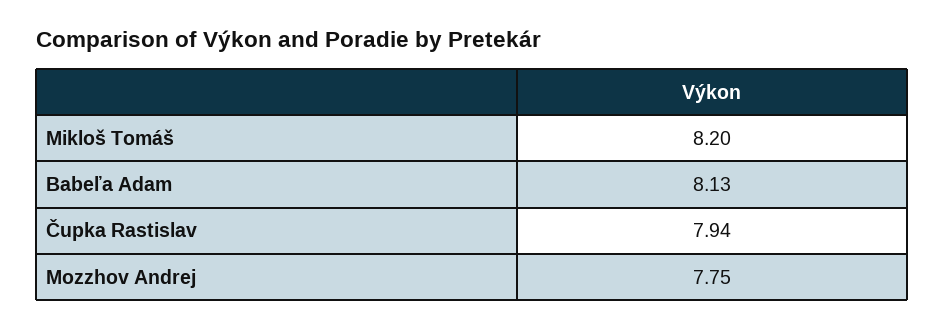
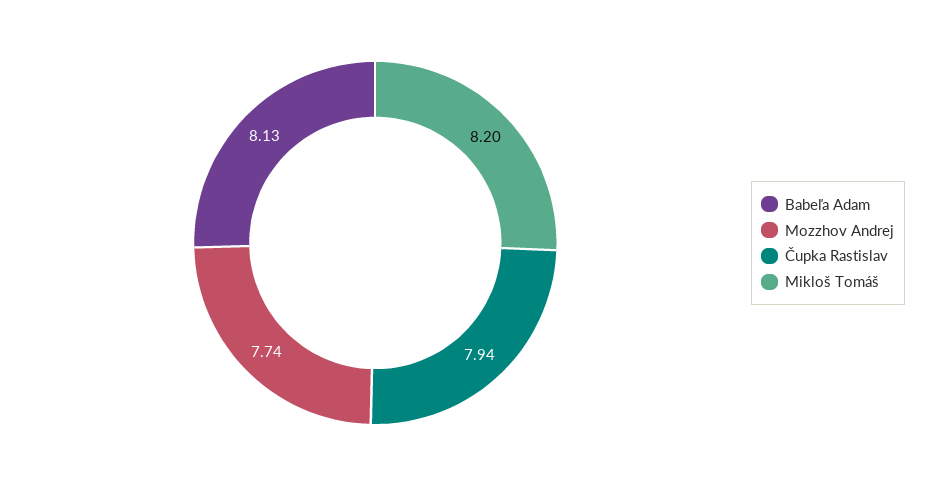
Mozzhov Andrej: 7.75 -> 7.74

